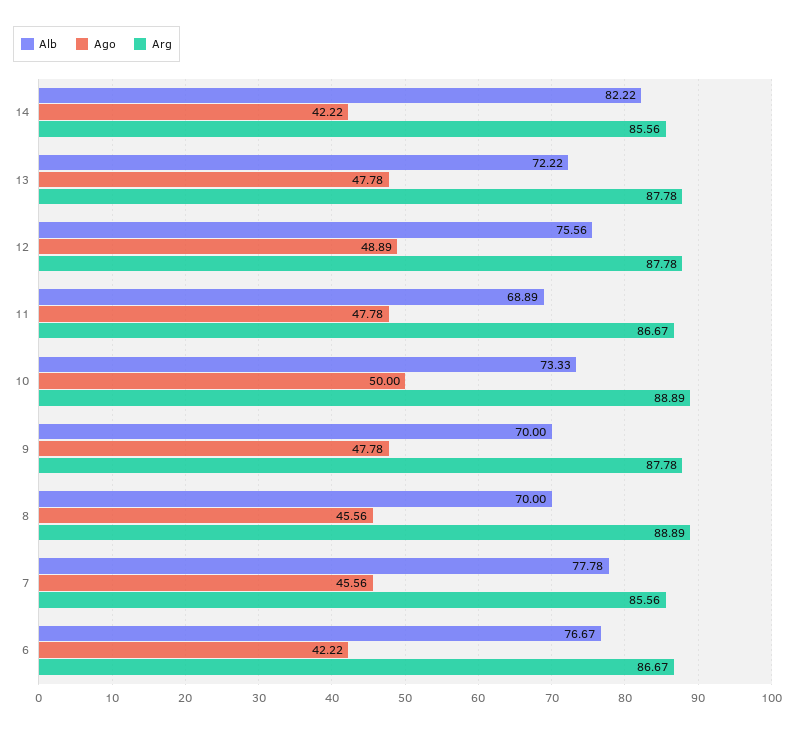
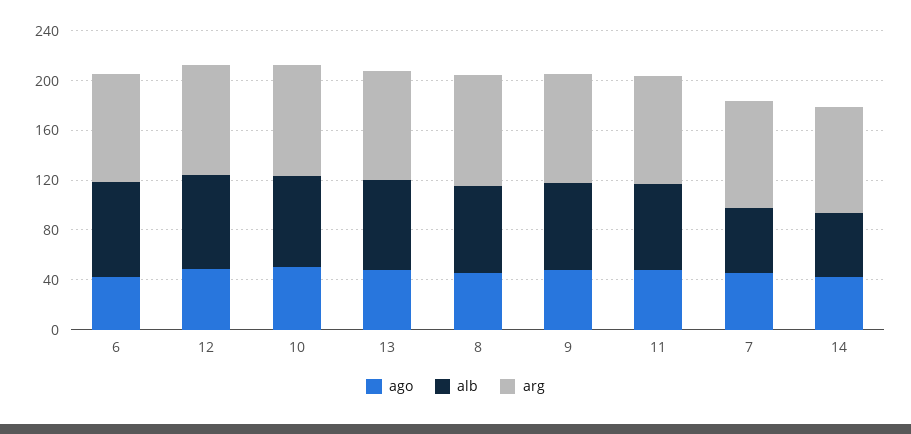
Alb, 14: 82.22 -> 50
Alb, 7: 77.78 -> 50

